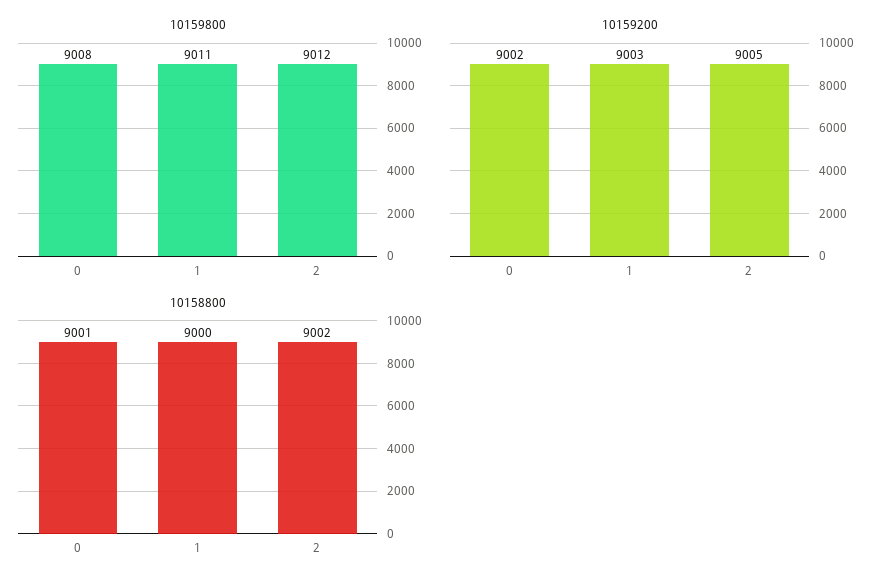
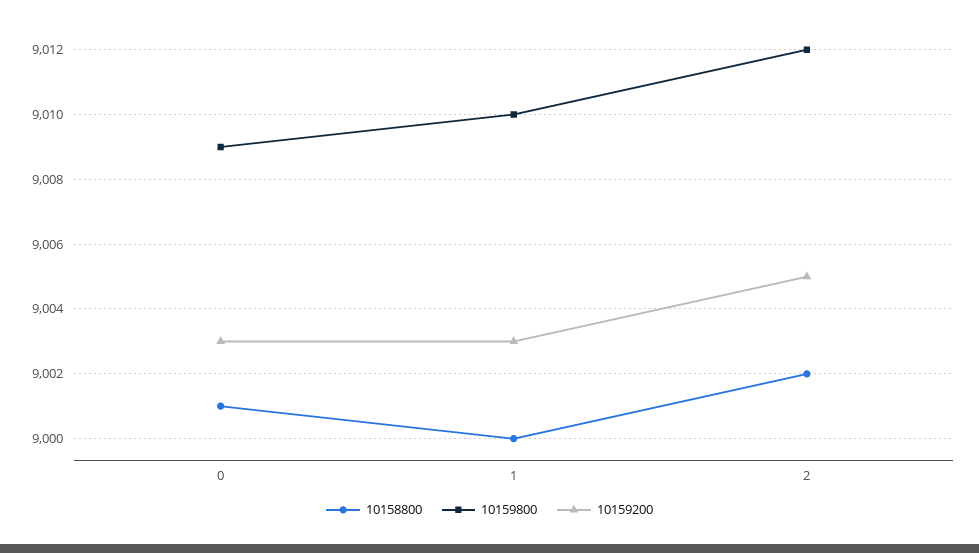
10159800, 0: 9008 -> 9009
10159800, 1: 9011 -> 9010
10159200, 0: 9002 -> 9003

